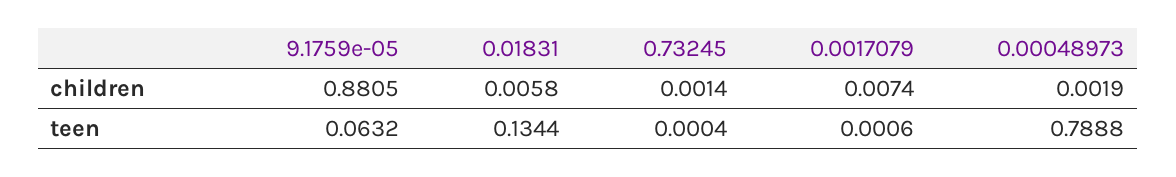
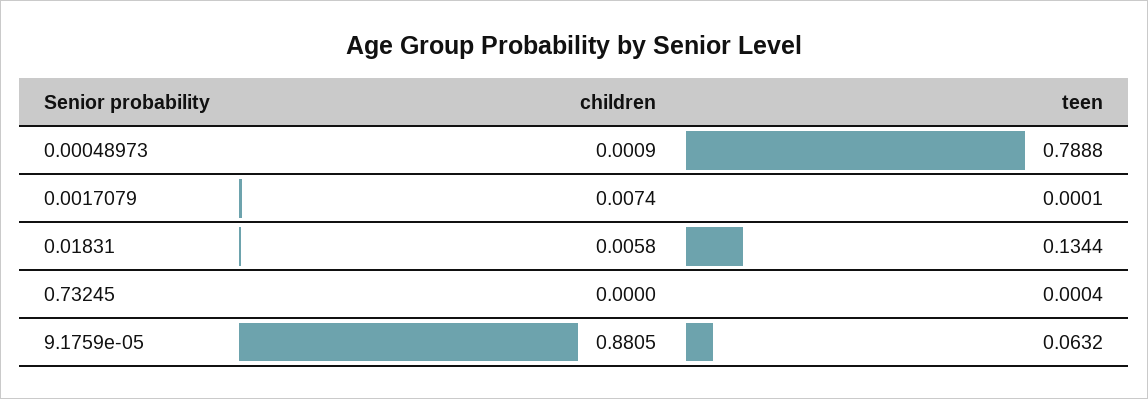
0.73245, children: 0.0014 -> 0
0.00048973, children: 0.0019 -> 0.0009
0.0017079, teen: 0.0006 -> 0.0001

